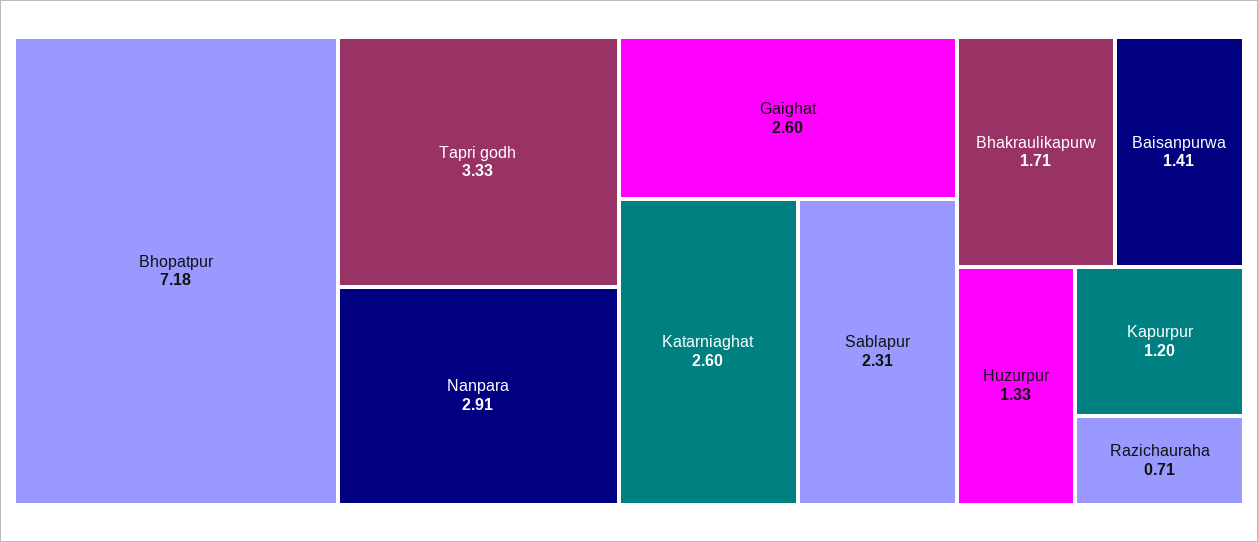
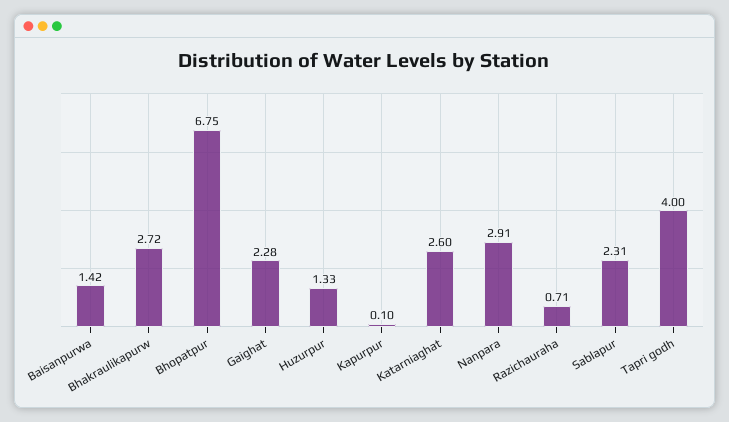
Bhopatpur: 7.18 -> 6.75
Tapri godh: 3.33 -> 4
Gaighat: 2.6 -> 2.28
Bhakraulikapurw: 1.71 -> 2.72
Baisanpurwa: 1.41 -> 1.42
Kapurpur: 1.2 -> 0.1

